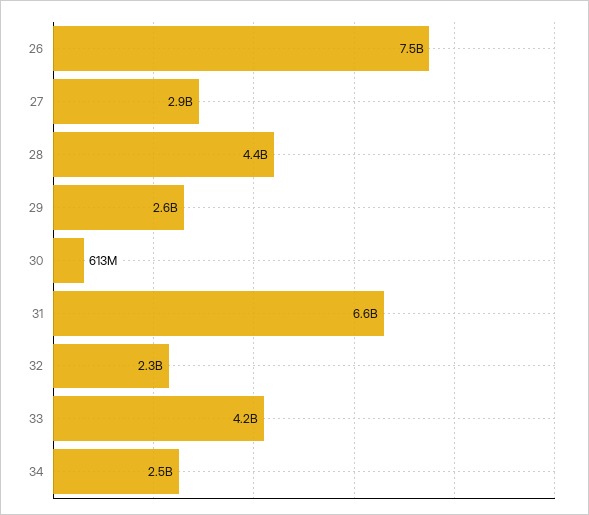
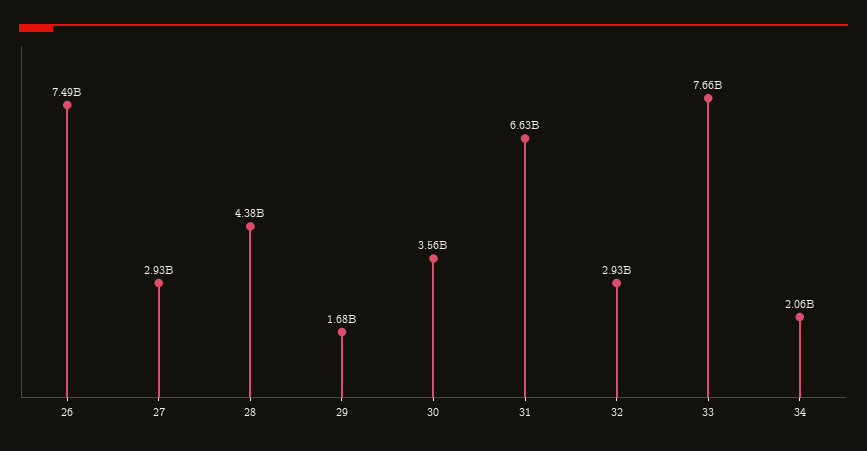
29: 2600000000 -> 1680000000
30: 613000000 -> 3560000000
32: 2300000000 -> 2930000000
33: 4200000000 -> 7660000000
34: 2500000000 -> 2060000000

